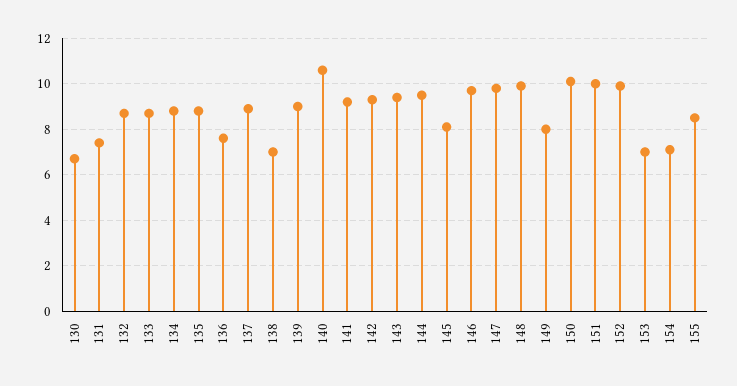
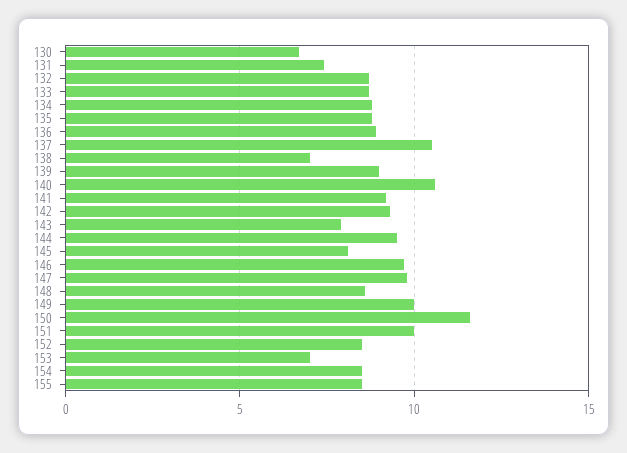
136: 7.5 -> 9
137: 9 -> 10.5
143: 9.5 -> 8
148: 10 -> 8.5
149: 8 -> 10
150: 10 -> 11.5
152: 10 -> 8.5
154: 7 -> 8.5

